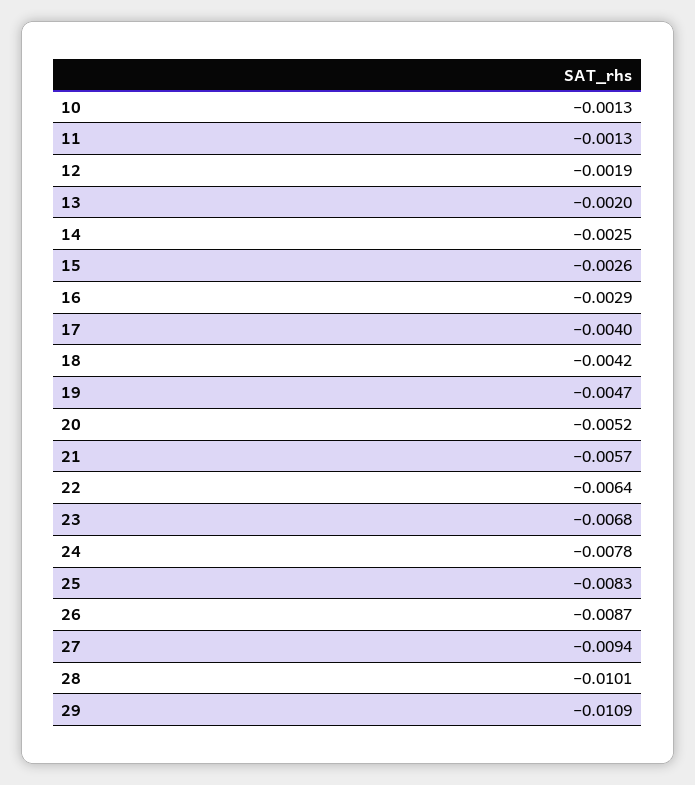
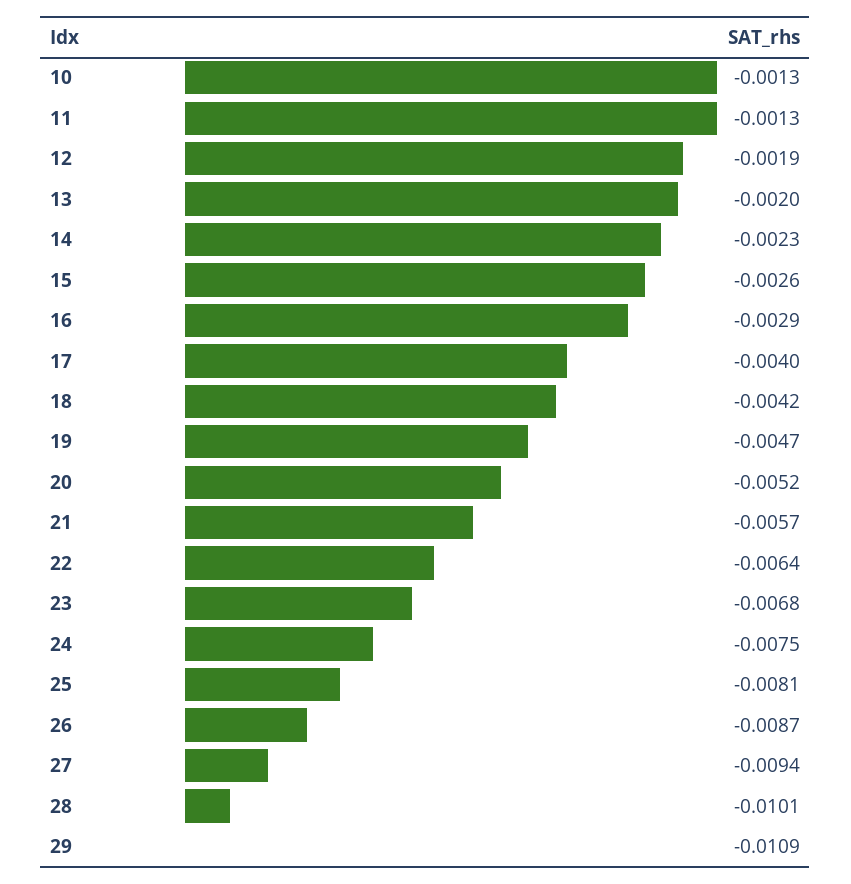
14: -0.0025 -> -0.0023
24: -0.0078 -> -0.0075
25: -0.0083 -> -0.0081

